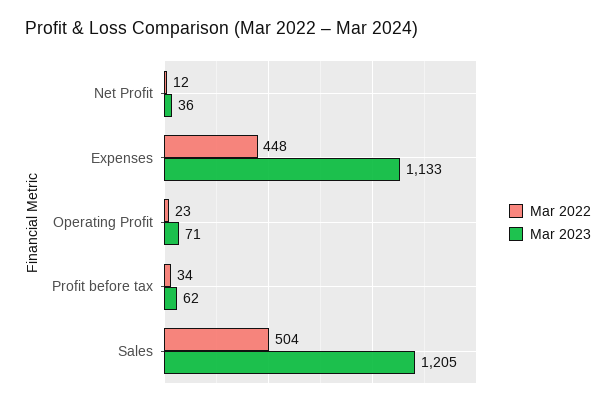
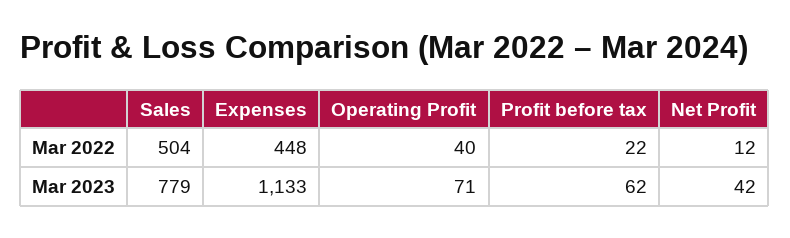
Mar 2023, Net Profit: 36 -> 42
Mar 2022, Operating Profit: 23 -> 40
Mar 2022, Profit before tax: 34 -> 22
Mar 2023, Sales: 1205 -> 779

